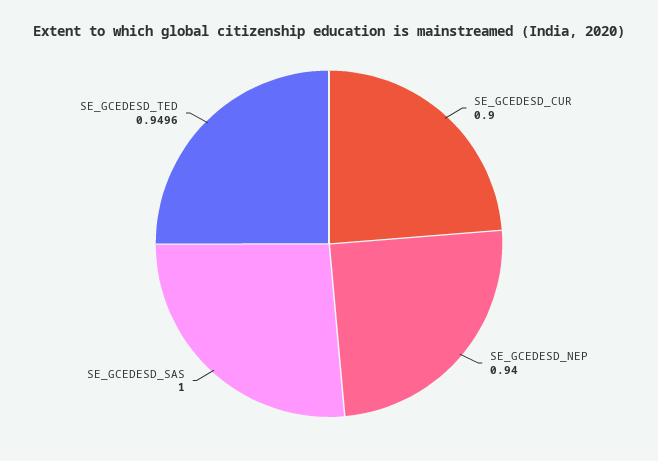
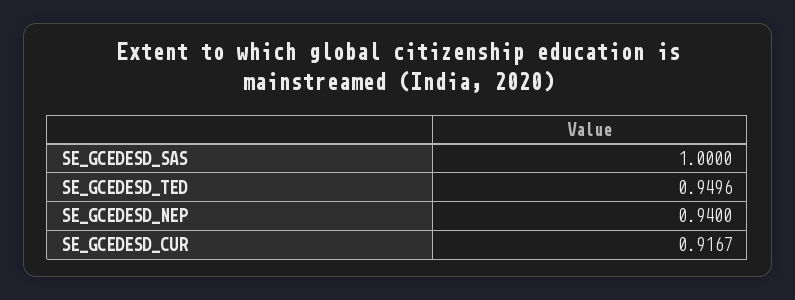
SE_GCEDESD_CUR: 0.9 -> 0.9167

